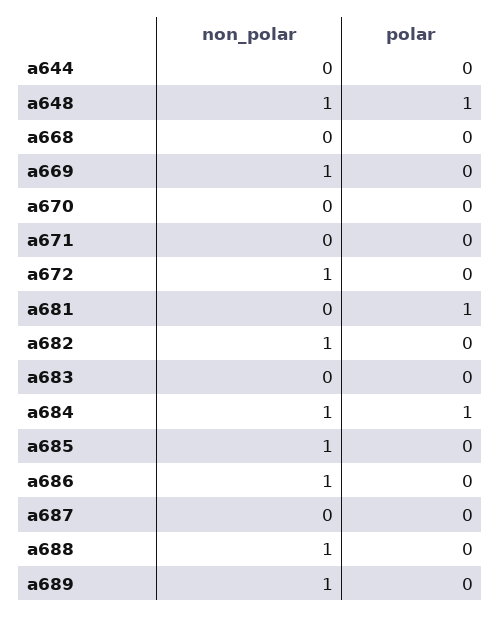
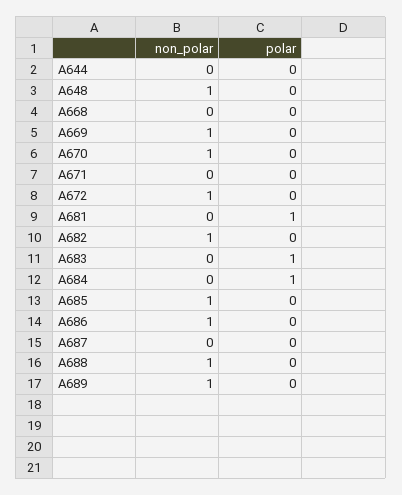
polar, a648: 1 -> 0
non_polar, a670: 0 -> 1
polar, a683: 0 -> 1
non_polar, a684: 1 -> 0

